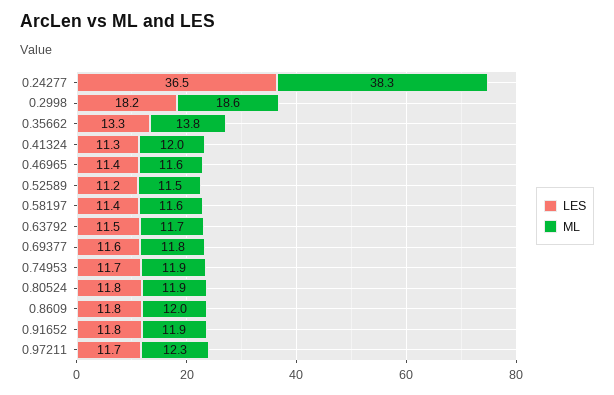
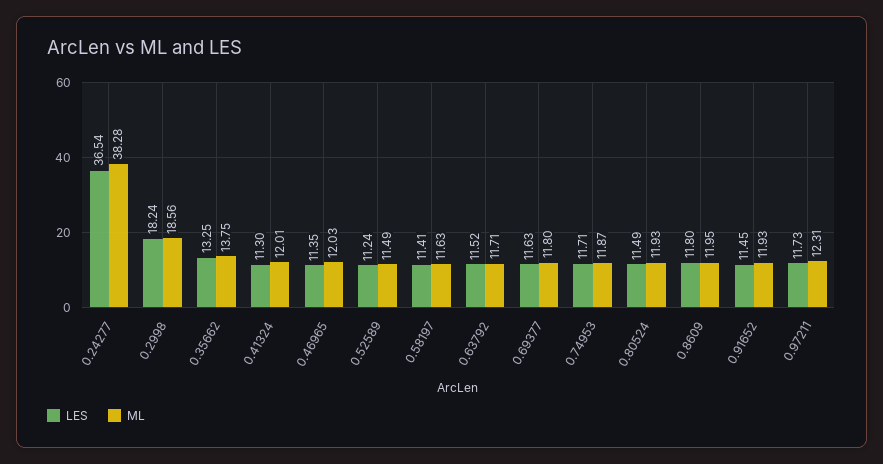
ML, 0.46965: 11.6 -> 12.03
LES, 0.80524: 11.8 -> 11.49
LES, 0.91652: 11.8 -> 11.45

